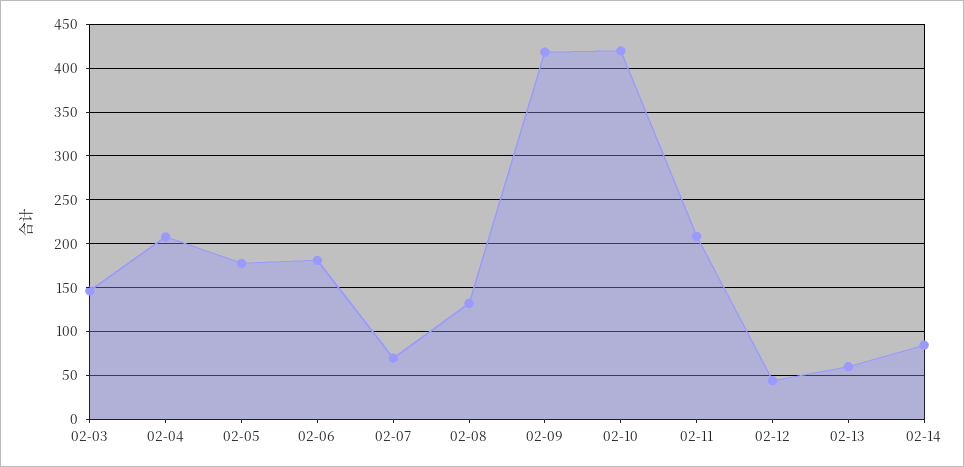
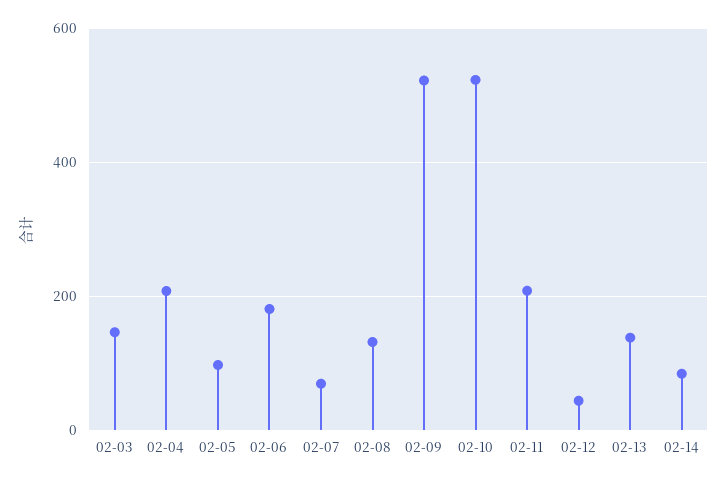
02-05: 180 -> 100
02-09: 420 -> 520
02-10: 420 -> 520
02-13: 60 -> 140

